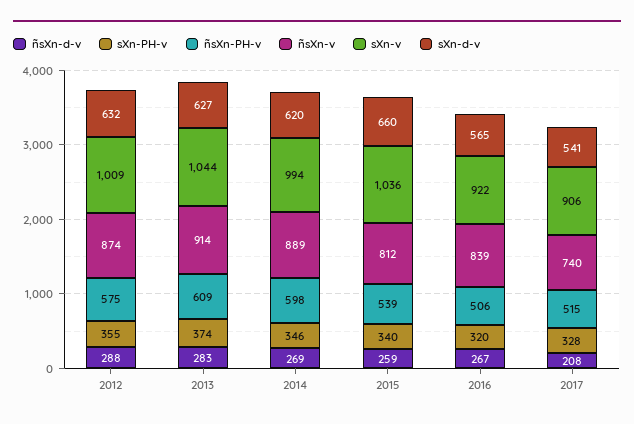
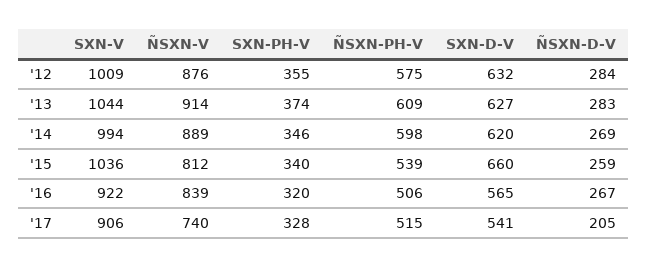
ñsXn-d-v, 2012: 288 -> 284
ñsXn-v, 2012: 874 -> 876
ñsXn-d-v, 2017: 208 -> 205

